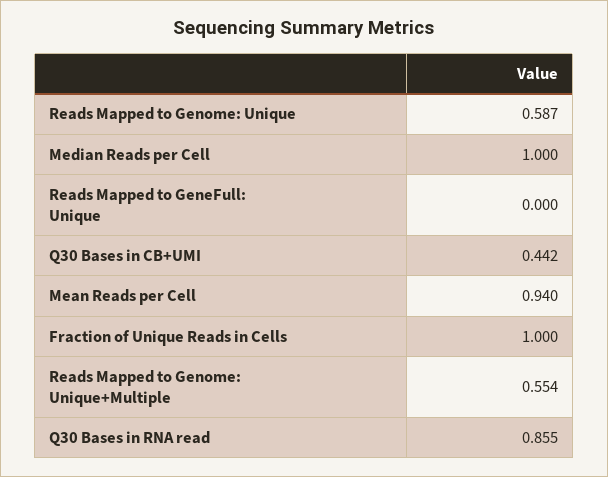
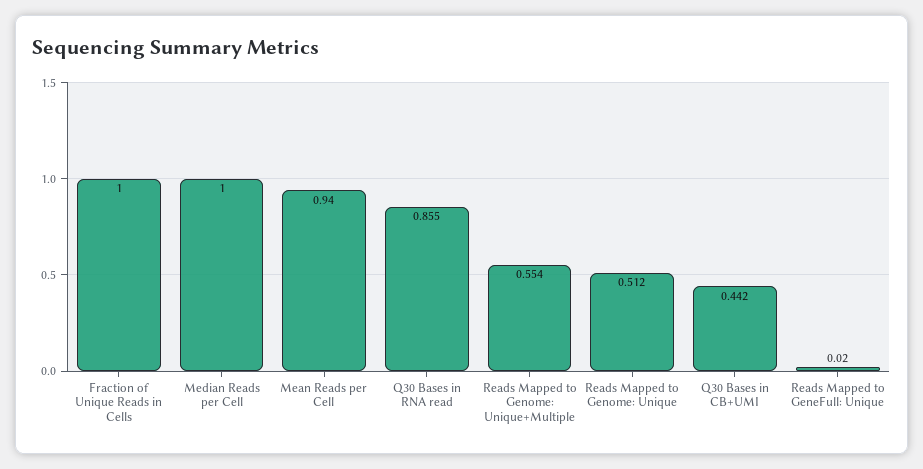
Reads Mapped to Genome: Unique: 0.587 -> 0.512
Reads Mapped to GeneFull: Unique: 0 -> 0.02

